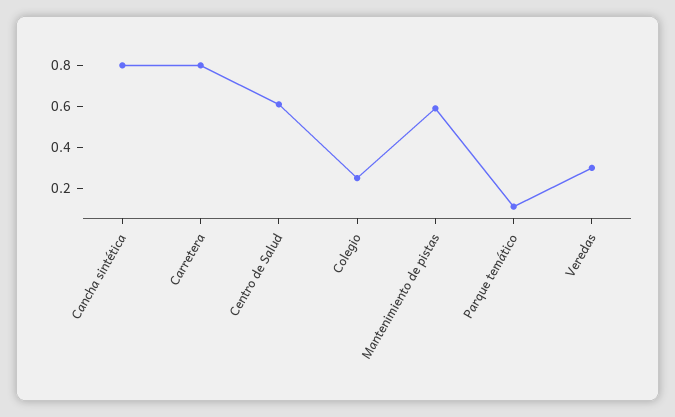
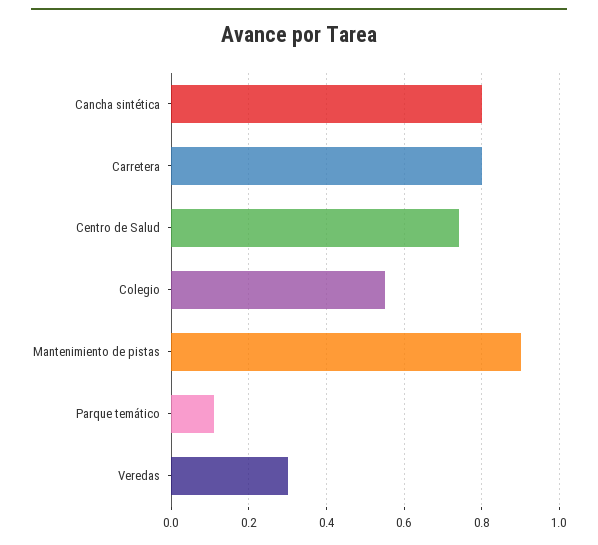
Centro de Salud: 0.6 -> 0.75
Colegio: 0.25 -> 0.55
Mantenimiento de pistas: 0.6 -> 0.9

